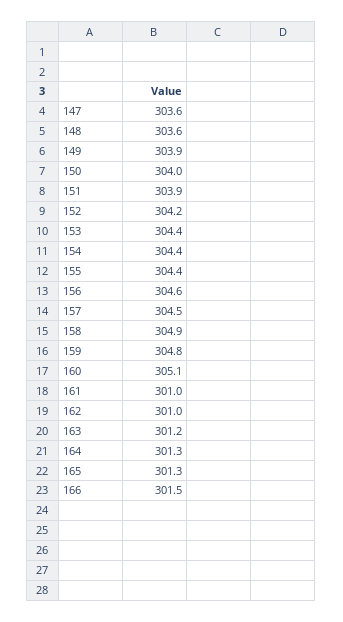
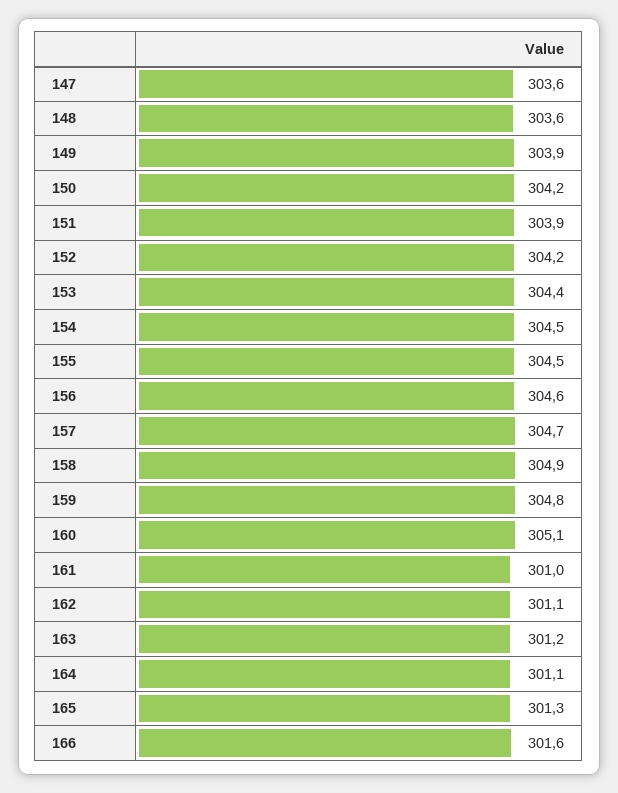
150: 304 -> 304.2
154: 304.4 -> 304.5
155: 304.4 -> 304.5
157: 304.5 -> 304.7
162: 301 -> 301.1
164: 301.3 -> 301.1
166: 301.5 -> 301.6

